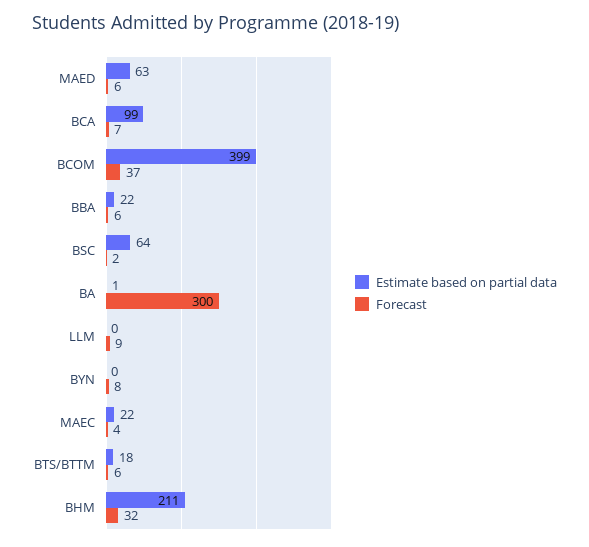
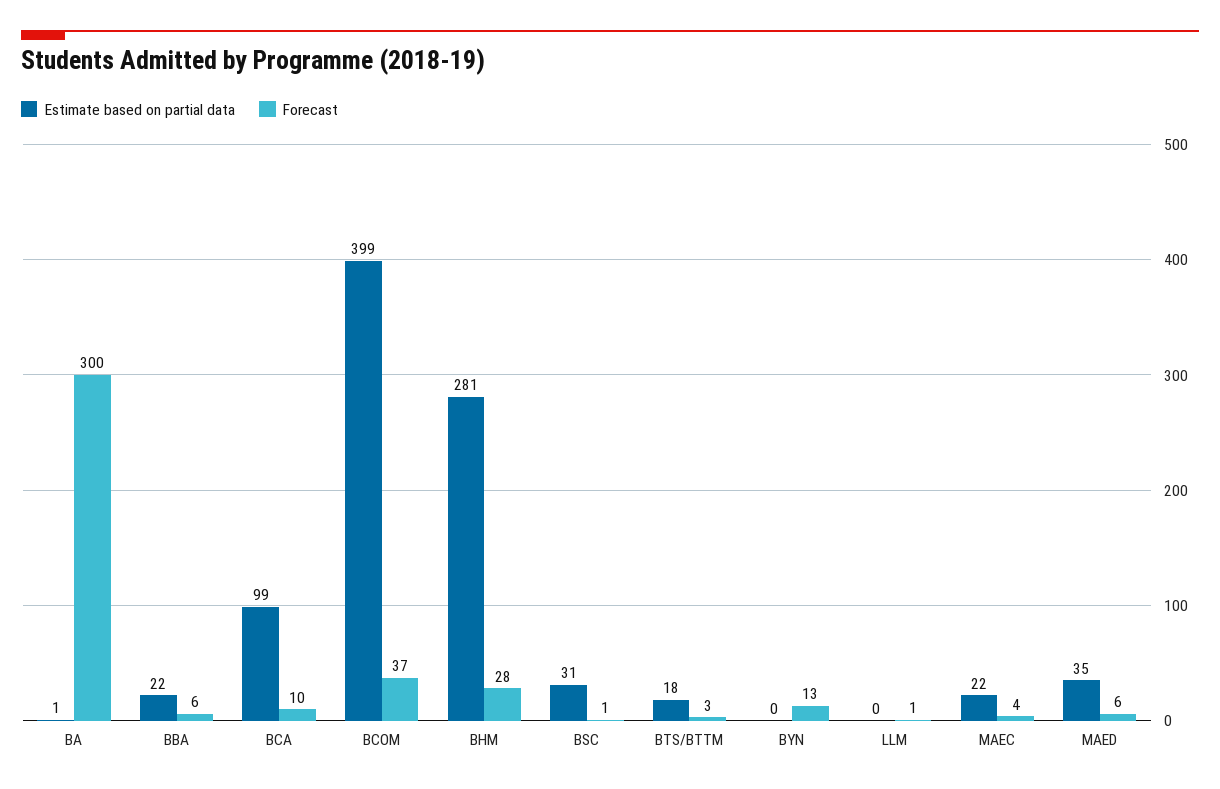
Estimate based on partial data, MAED: 63 -> 35
Forecast, BCA: 7 -> 10
Estimate based on partial data, BSC: 64 -> 31
Forecast, BSC: 2 -> 1
Forecast, LLM: 9 -> 1
Forecast, BYN: 8 -> 13
Forecast, BTS/BTTM: 6 -> 3
Estimate based on partial data, BHM: 211 -> 281
Forecast, BHM: 32 -> 28

